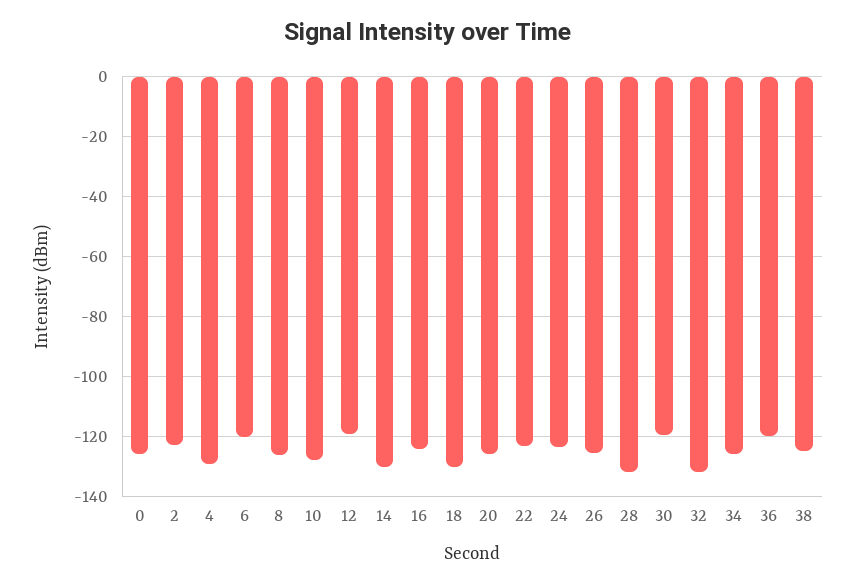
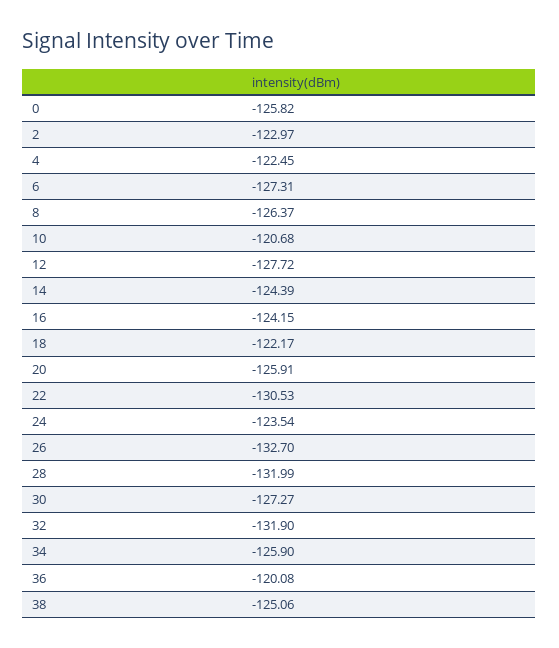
4: -130 -> -122.45
6: -120 -> -127.31
10: -127.5 -> -120.68
12: -120 -> -127.72
14: -130 -> -124.39
18: -130 -> -122.17
22: -122.5 -> -130.53
26: -125 -> -132.7
30: -120 -> -127.27

